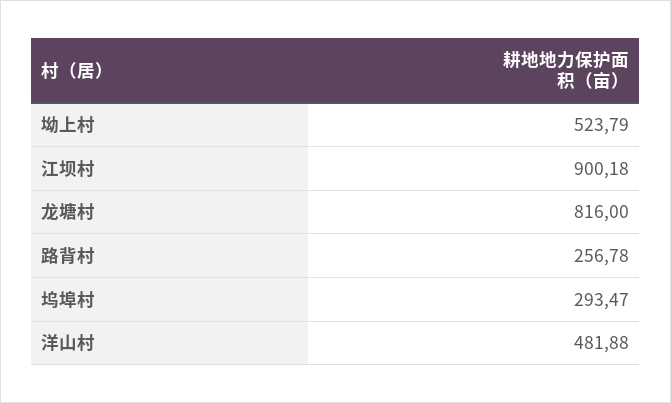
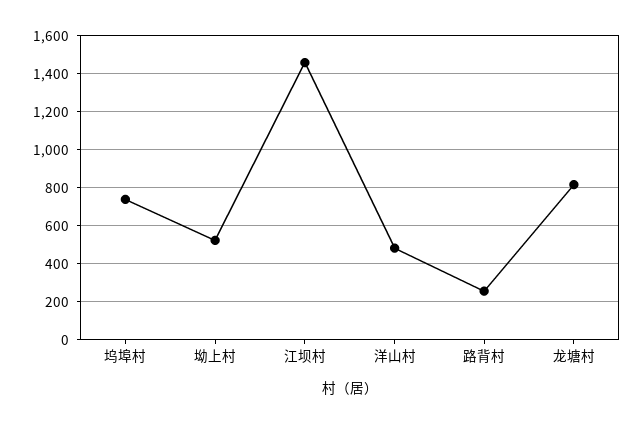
江坝村: 900.18 -> 1450
坞埠村: 293.47 -> 750

